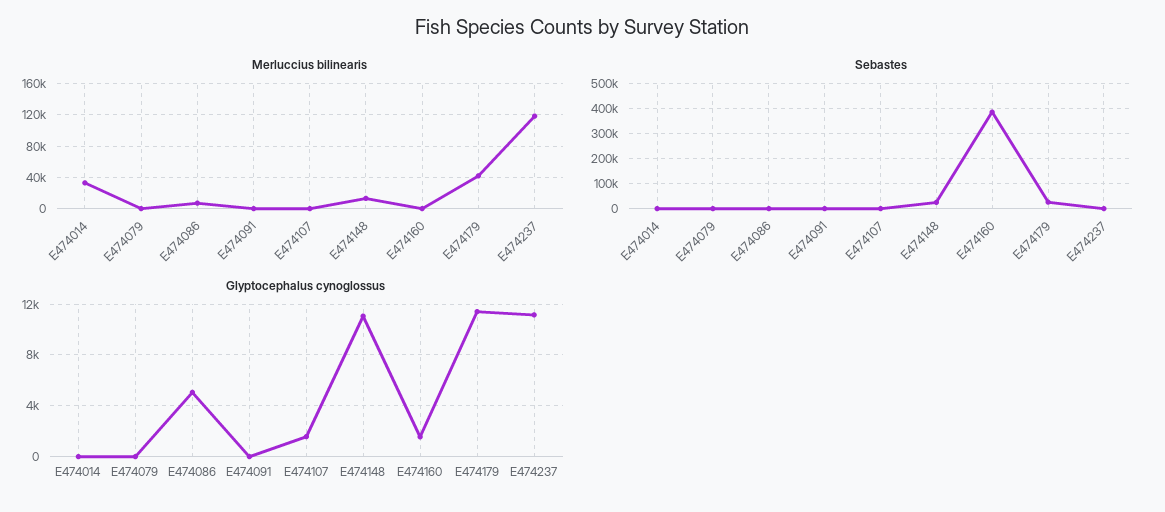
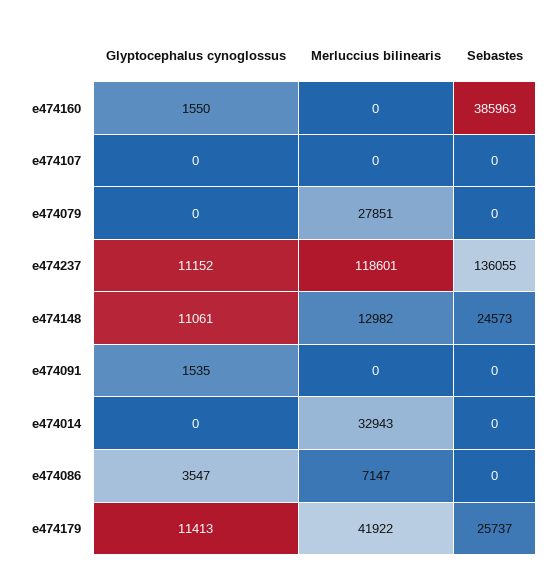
Merluccius bilinearis, E474079: 0 -> 27851
Sebastes, E474237: 0 -> 136055
Glyptocephalus cynoglossus, E474086: 5000 -> 3547
Glyptocephalus cynoglossus, E474091: 0 -> 1535
Glyptocephalus cynoglossus, E474107: 1500 -> 0

